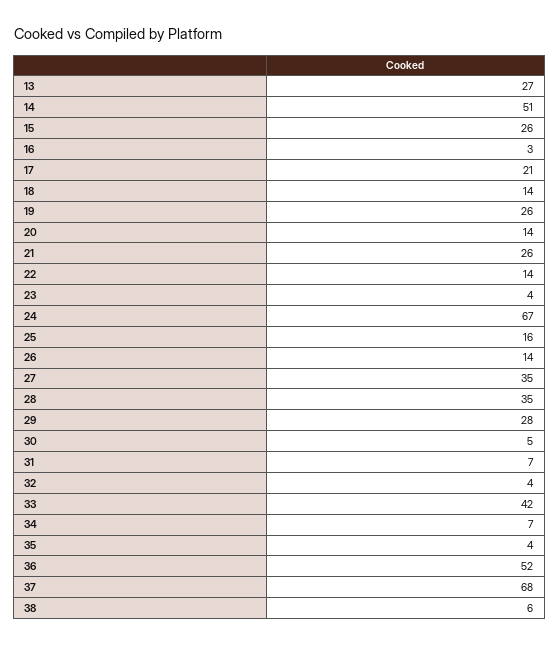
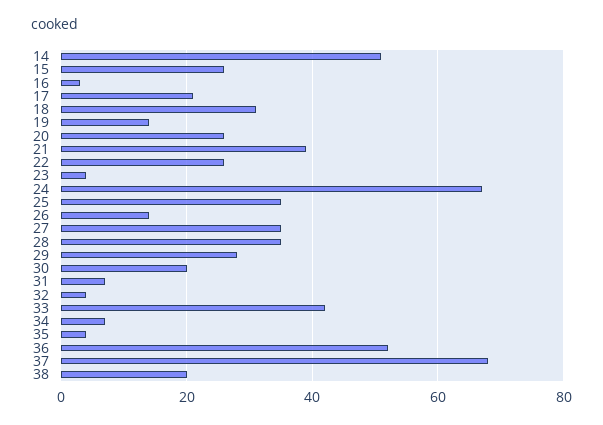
13: 27 -> none
18: 14 -> 30
19: 26 -> 15
20: 14 -> 25
21: 26 -> 40
22: 14 -> 25
25: 16 -> 35
30: 5 -> 20
38: 6 -> 20

